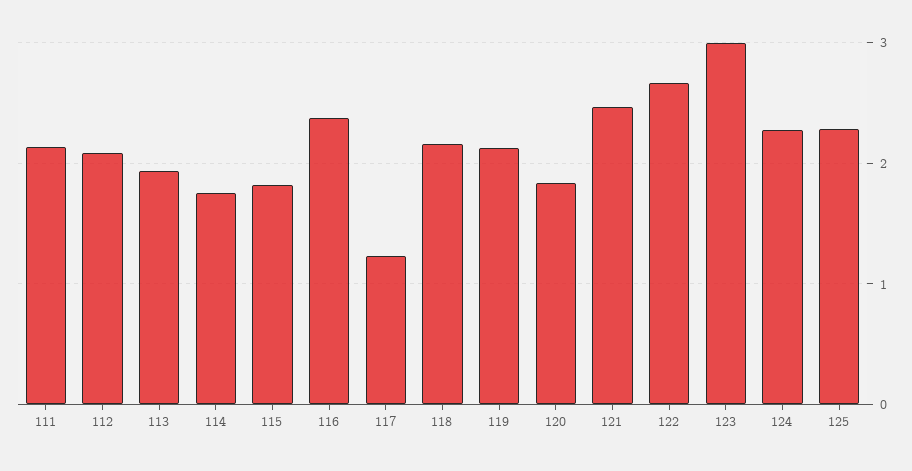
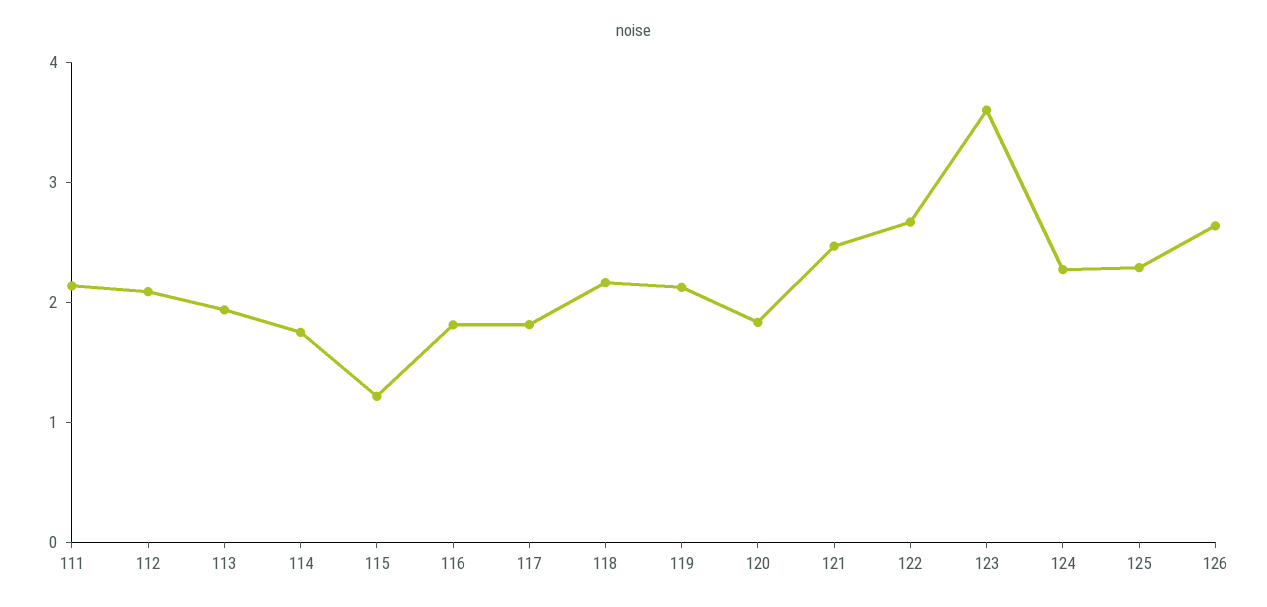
115: 1.8 -> 1.2
116: 2.4 -> 1.8
117: 1.2 -> 1.8
123: 3 -> 3.6
126: none -> 2.6

